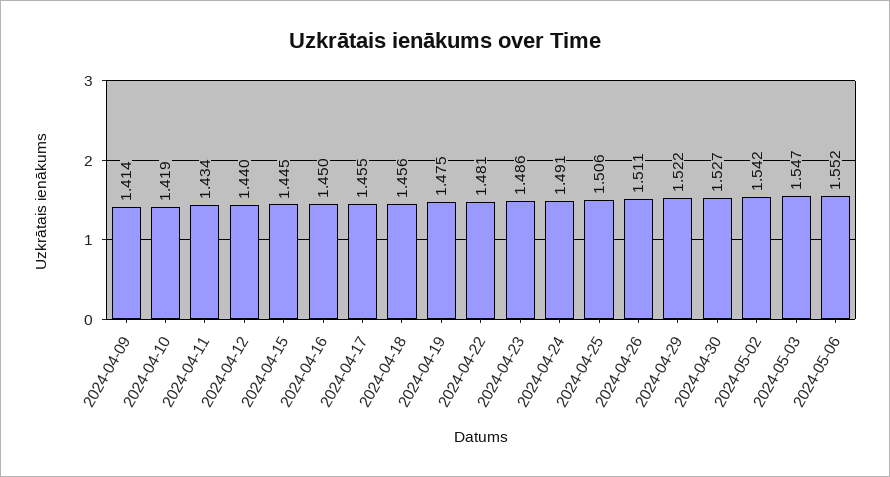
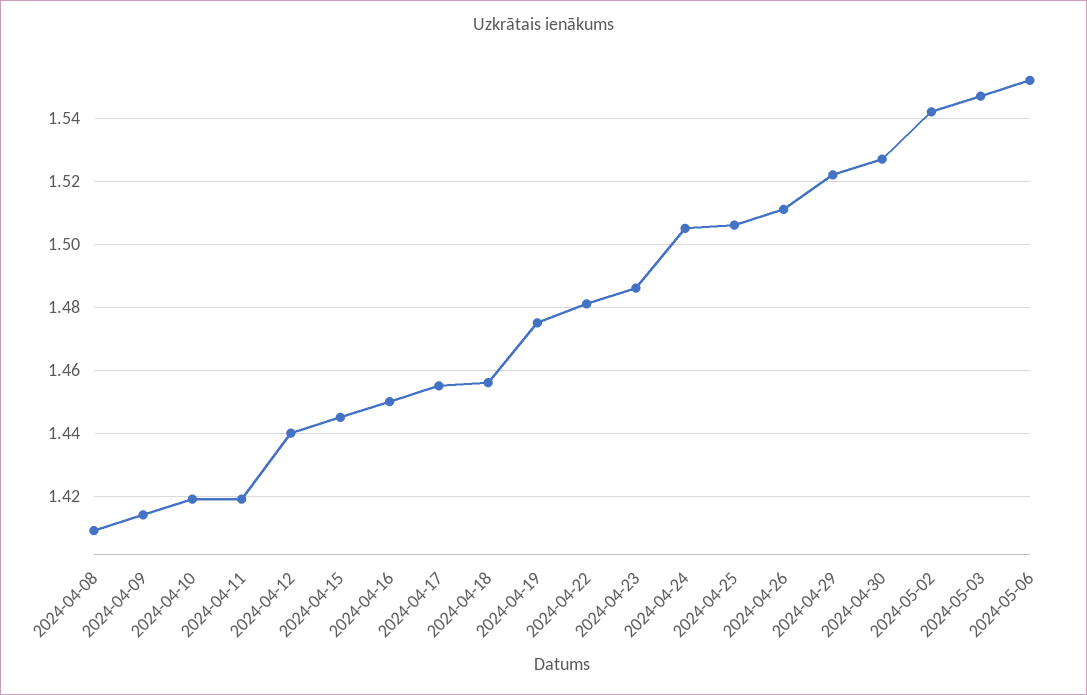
2024-04-11: 1.434 -> 1.42
2024-04-24: 1.491 -> 1.505
2024-04-08: none -> 1.41

